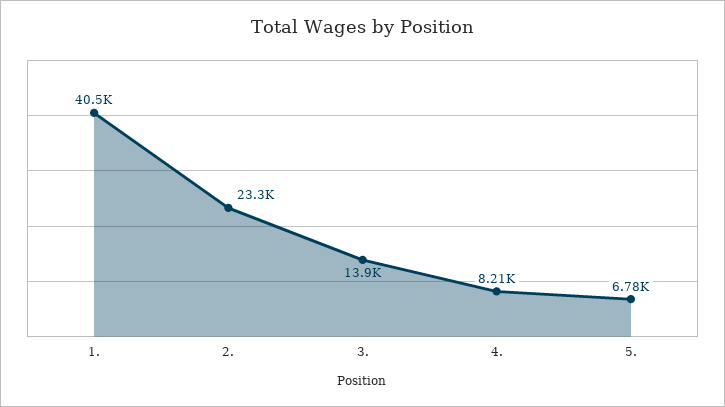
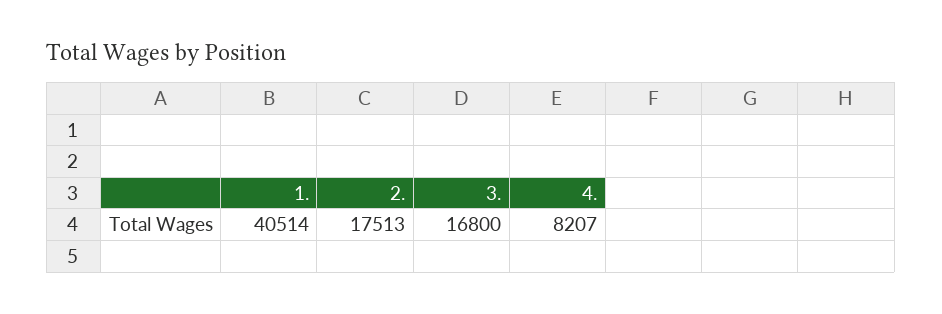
2.: 23300 -> 17513
3.: 13900 -> 16800
5.: 6780 -> none

